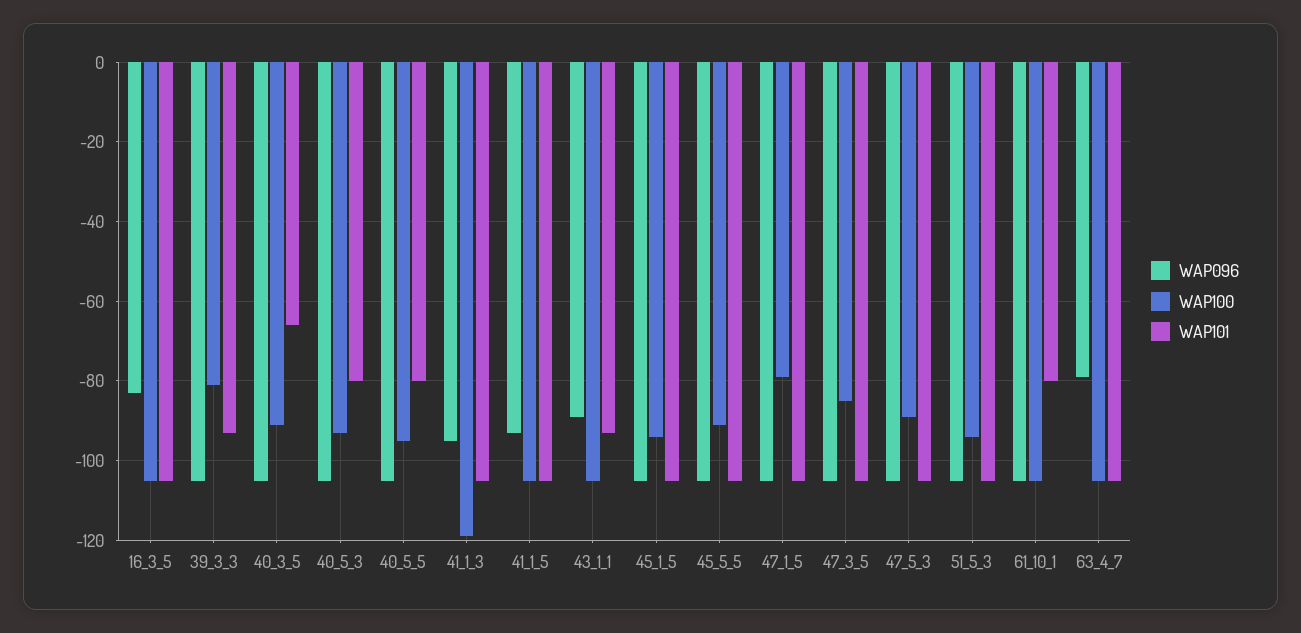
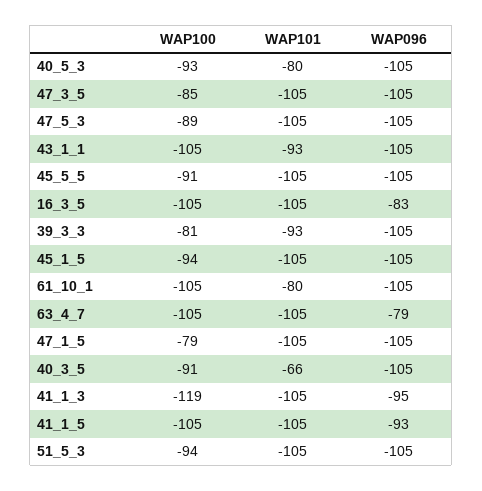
WAP096, 40_5_5: -105 -> none
WAP100, 40_5_5: -95 -> none
WAP101, 40_5_5: -80 -> none
WAP096, 43_1_1: -90 -> -105

